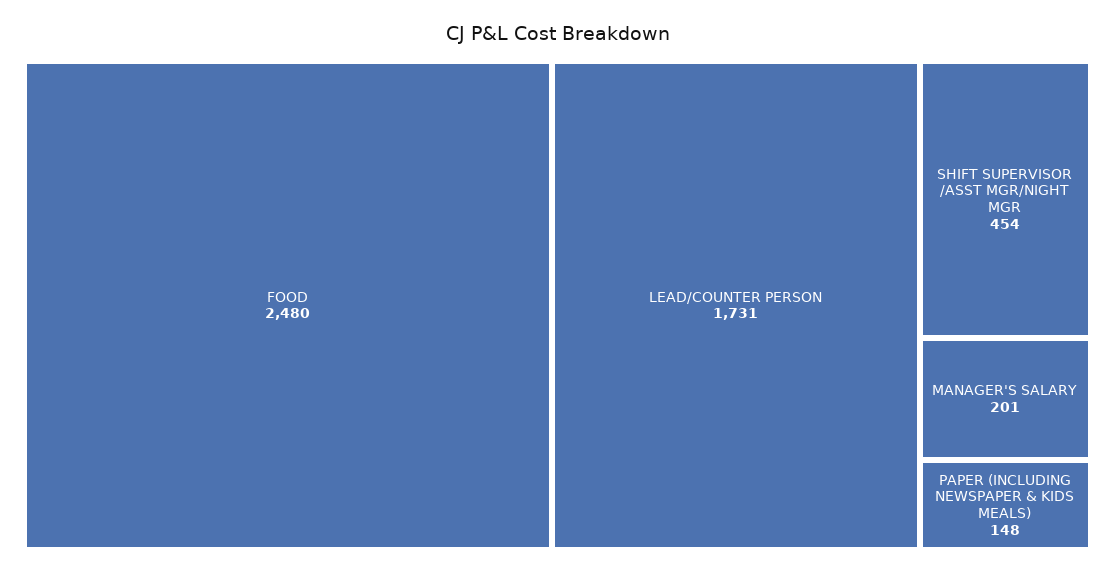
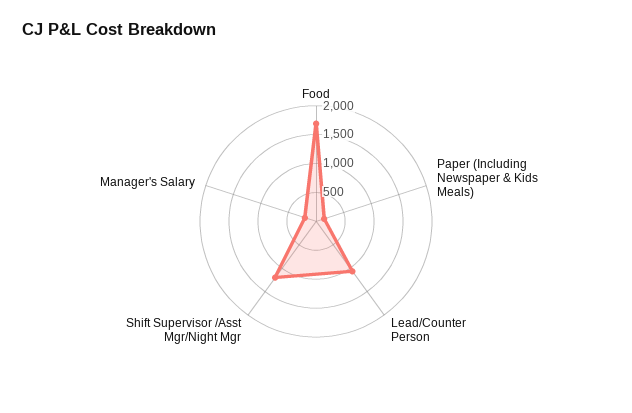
FOOD: 2480 -> 1750
LEAD/COUNTER PERSON: 1731 -> 1000
SHIFT SUPERVISOR /ASST MGR/NIGHT MGR: 454 -> 1250

